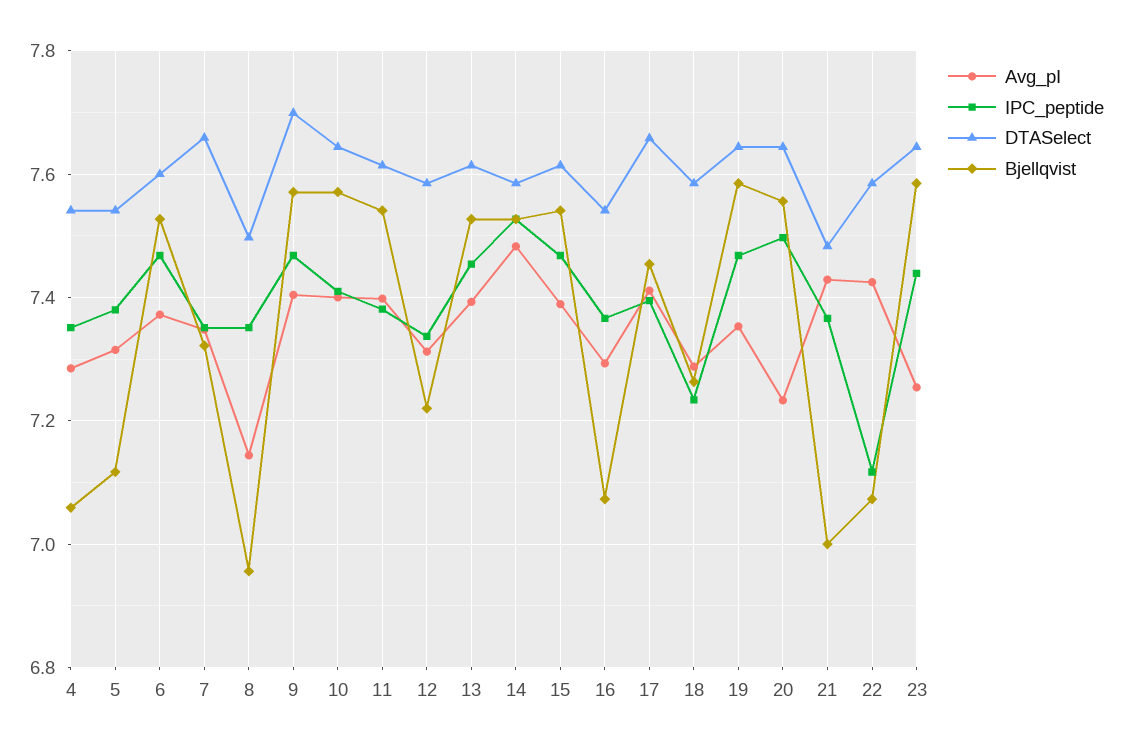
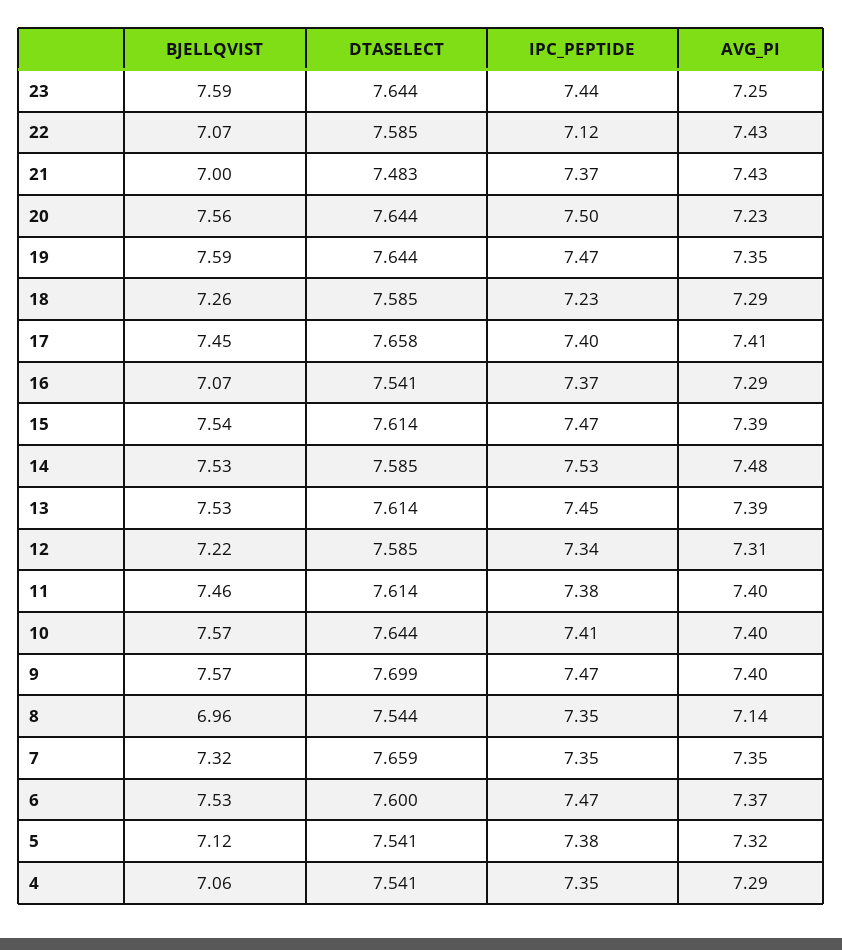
DTASelect, 8: 7.5 -> 7.544
Bjellqvist, 11: 7.54 -> 7.46

